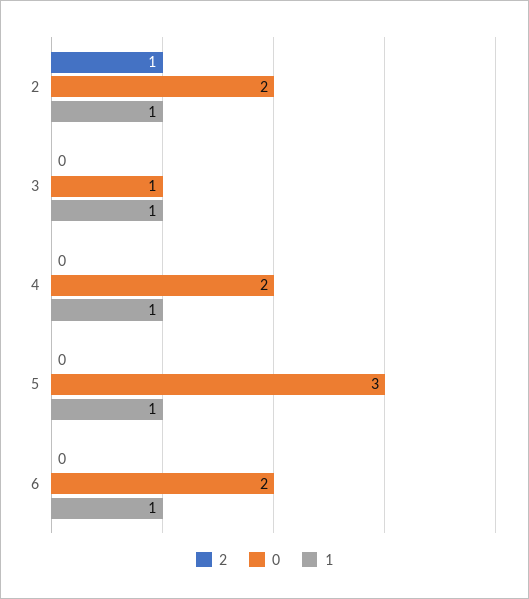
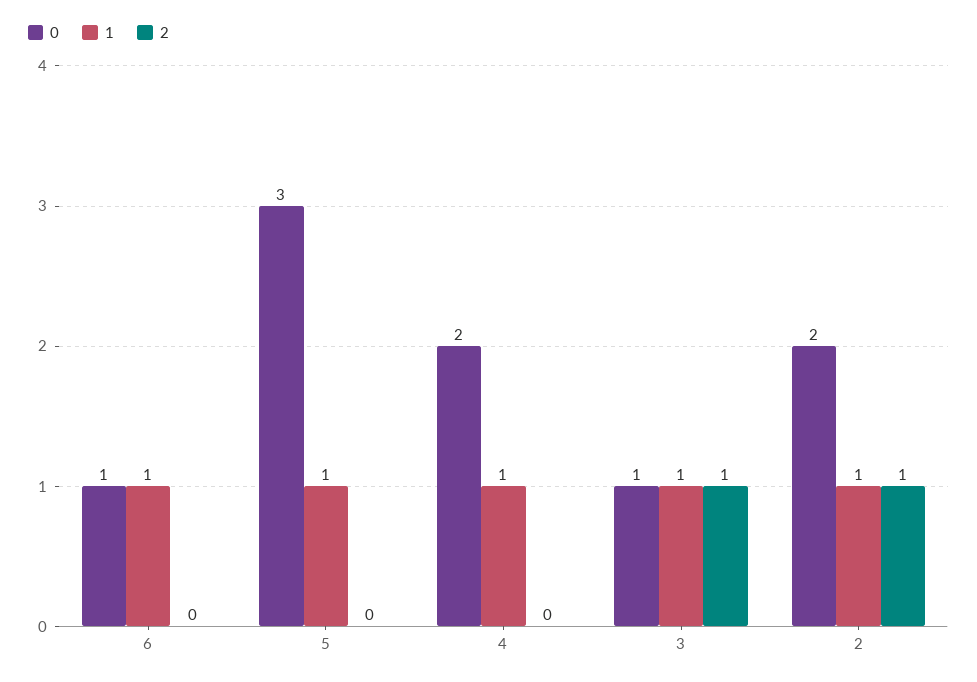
2, 3: 0 -> 1
0, 6: 2 -> 1

